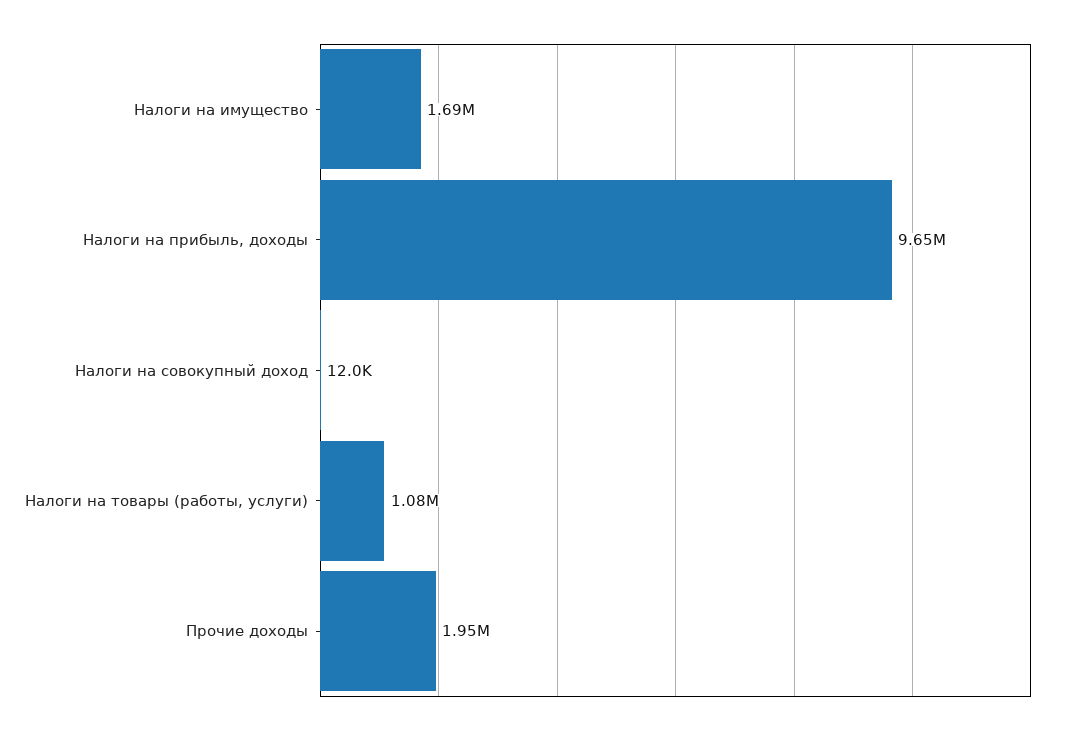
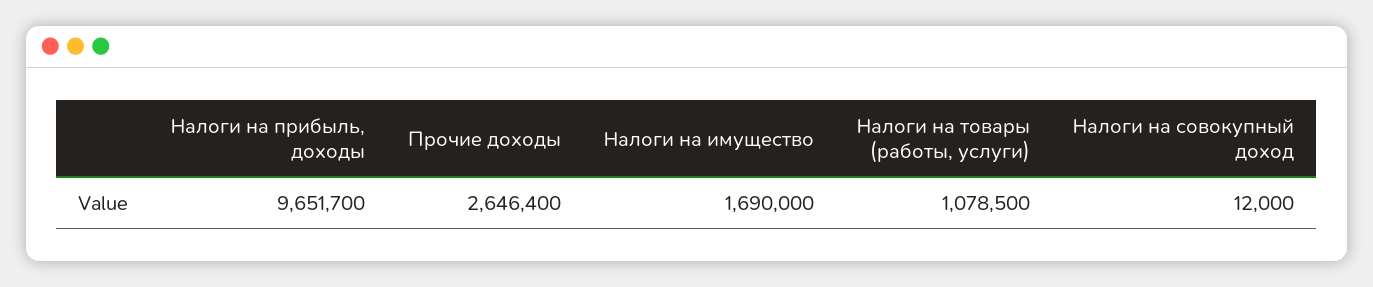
Прочие доходы: 1950000 -> 2646400

